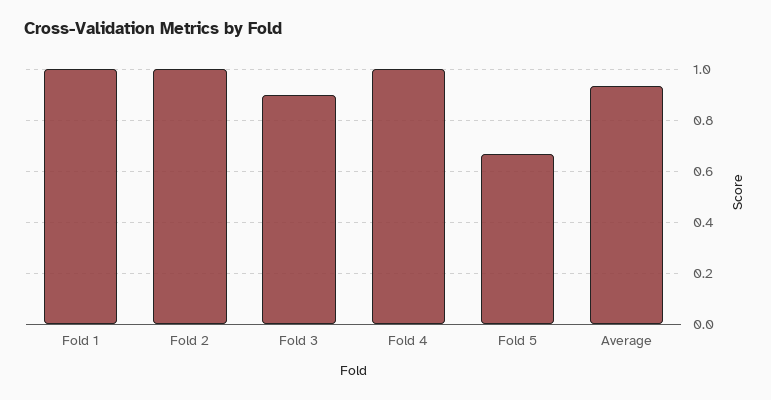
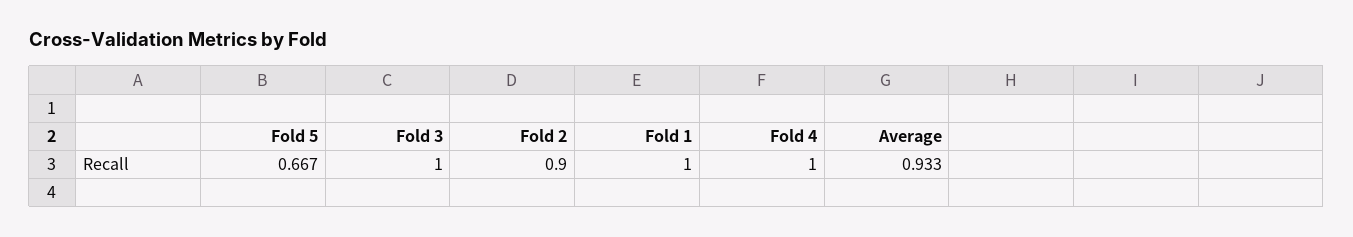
Fold 2: 1 -> 0.9
Fold 3: 0.9 -> 1

